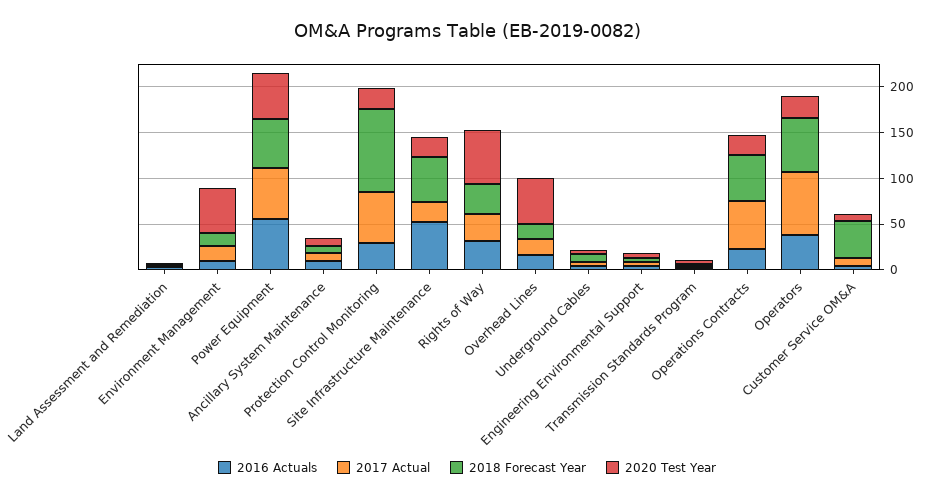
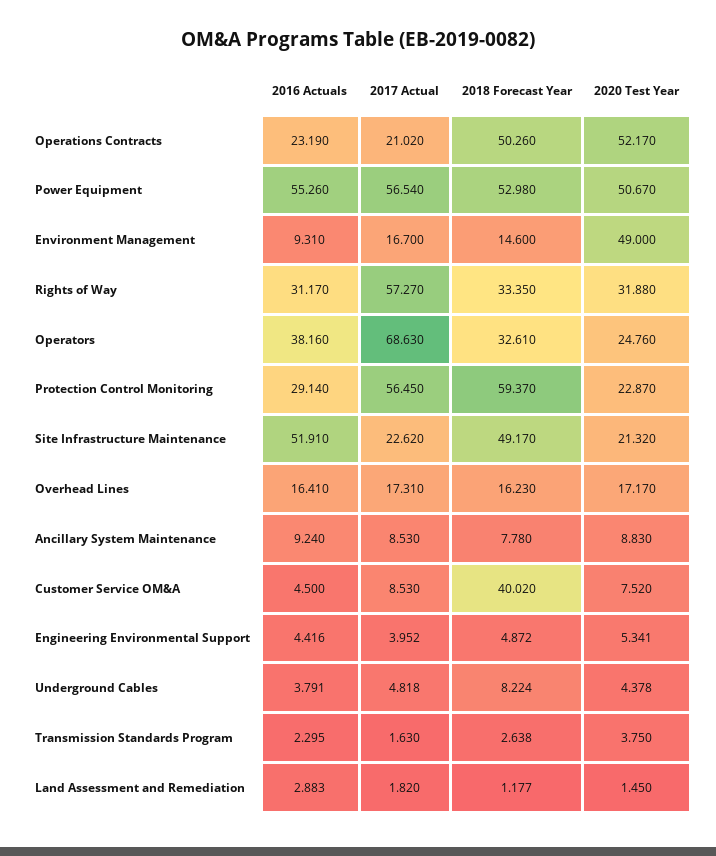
2018 Forecast Year, Protection Control Monitoring: 90 -> 59.37
2017 Actual, Rights of Way: 30 -> 57.27
2020 Test Year, Rights of Way: 60 -> 31.88
2020 Test Year, Overhead Lines: 50 -> 17.17
2017 Actual, Operations Contracts: 50 -> 21.02
2020 Test Year, Operations Contracts: 20 -> 52.17
2018 Forecast Year, Operators: 60 -> 32.61

